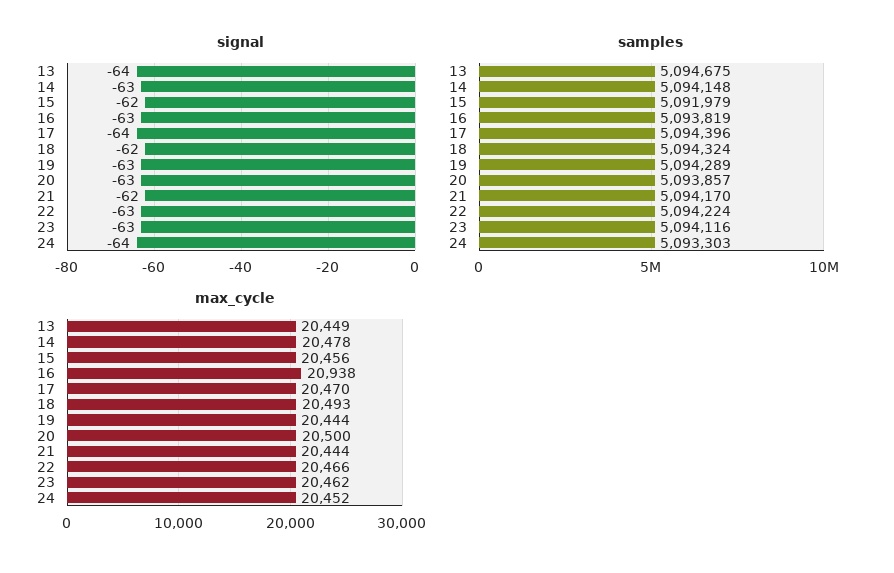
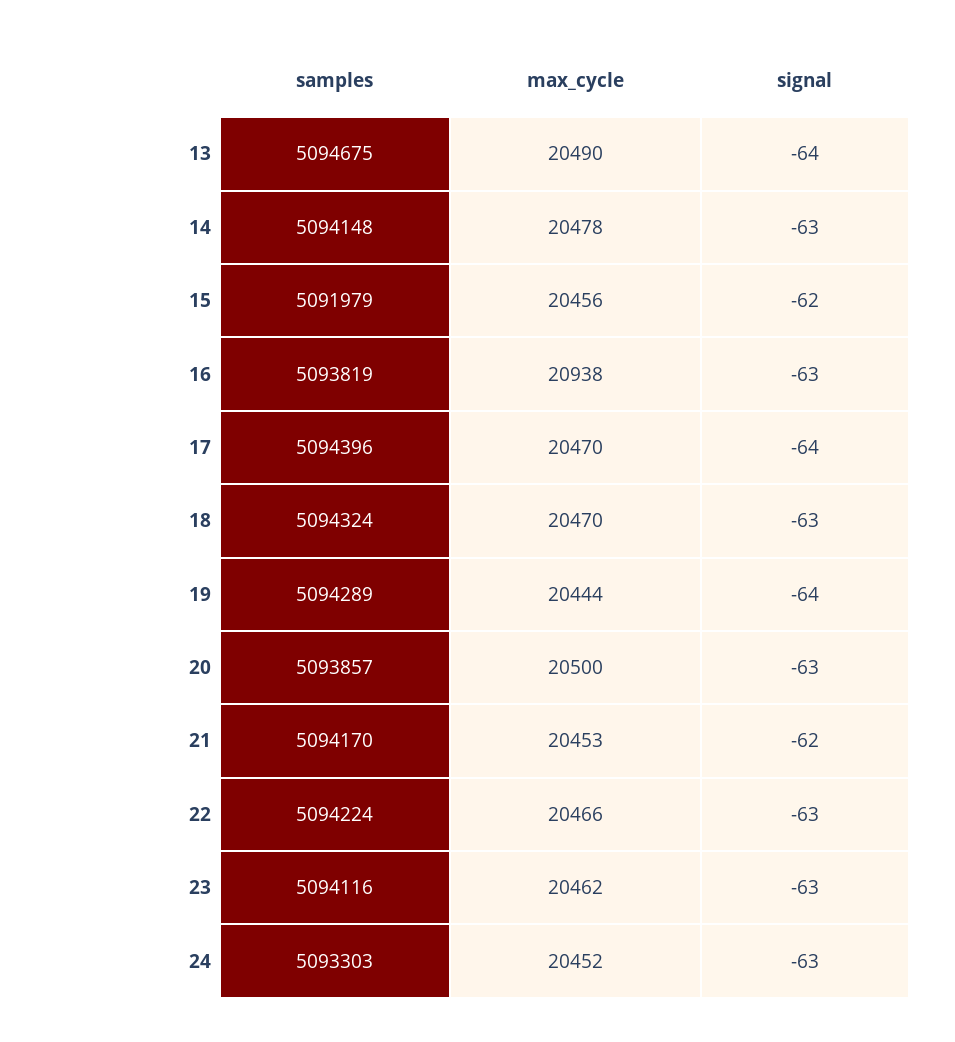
signal, 18: -62 -> -63
signal, 19: -63 -> -64
signal, 24: -64 -> -63
max_cycle, 13: 20449 -> 20490
max_cycle, 18: 20493 -> 20470
max_cycle, 21: 20444 -> 20453

